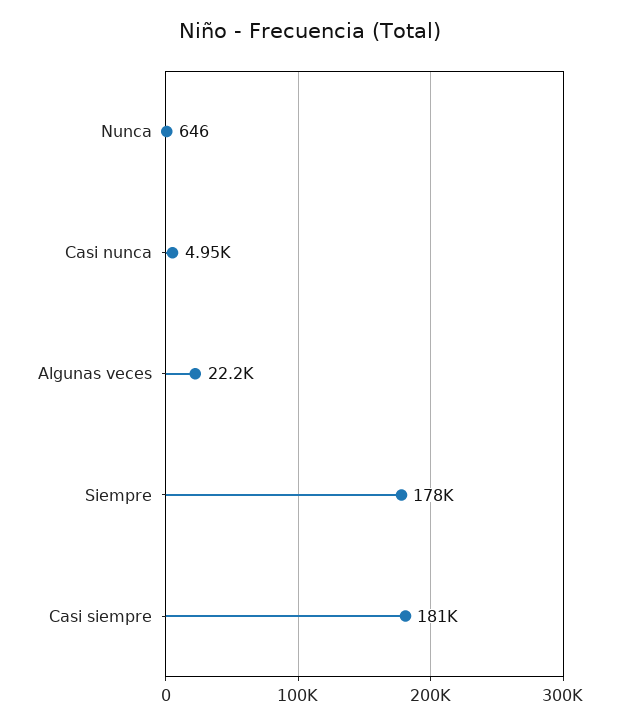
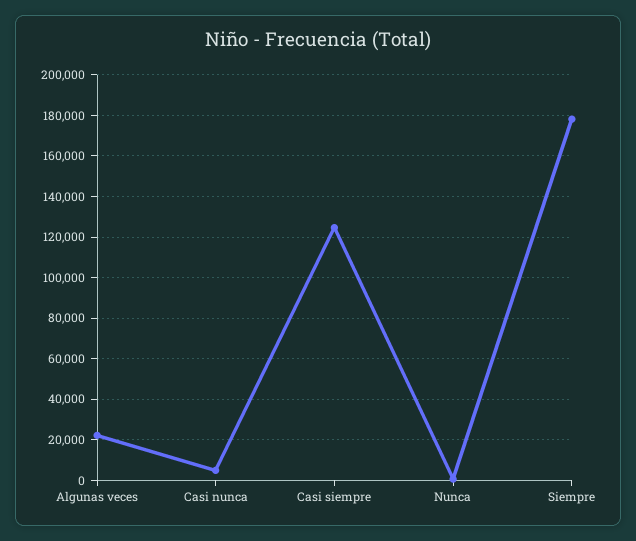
Casi siempre: 181000 -> 125000

